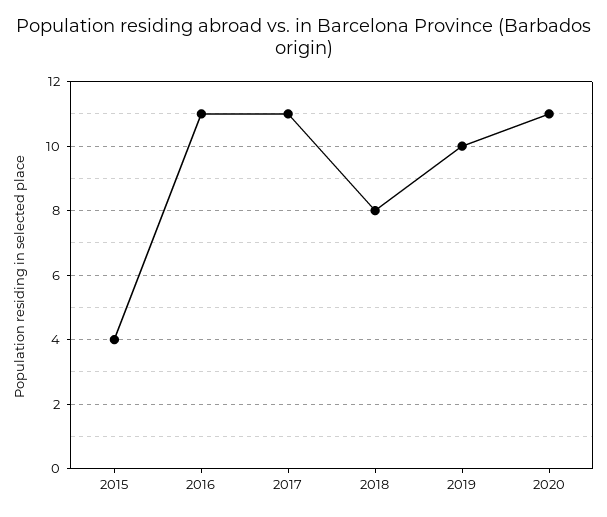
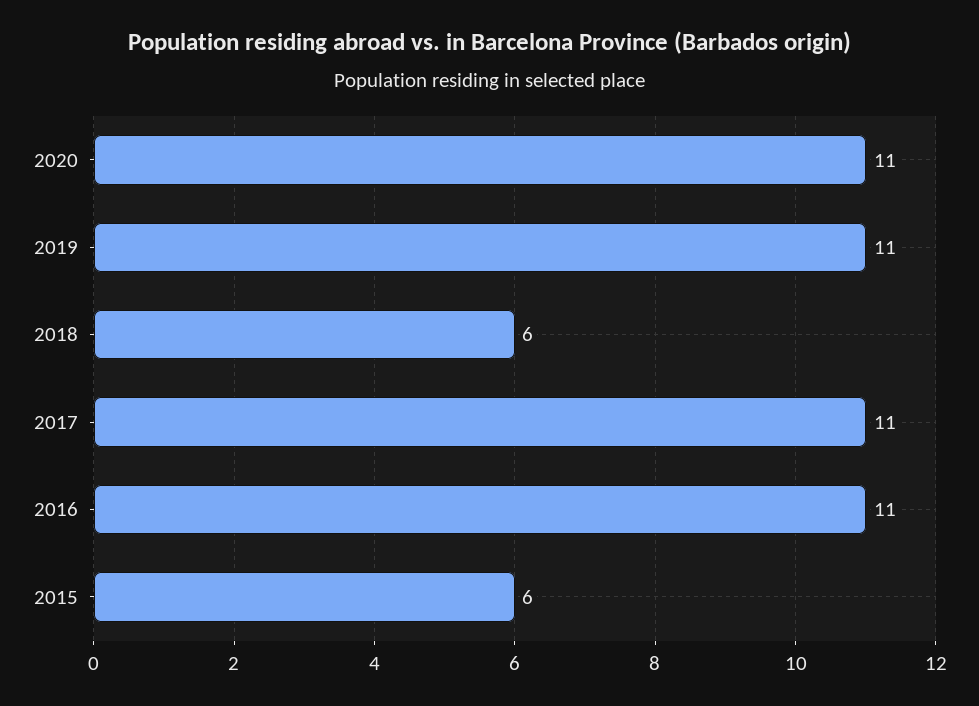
2015: 4 -> 6
2018: 8 -> 6
2019: 10 -> 11

